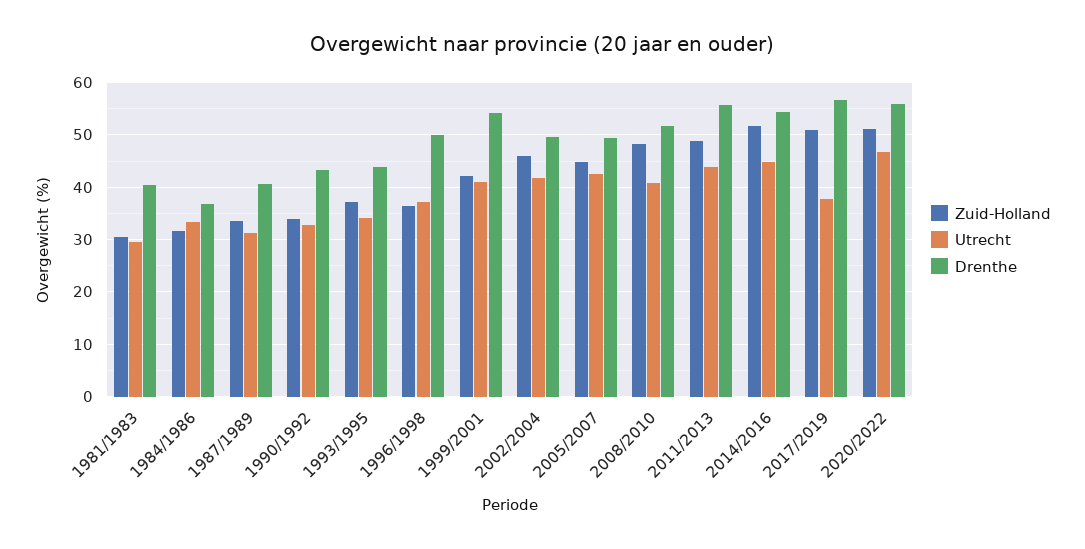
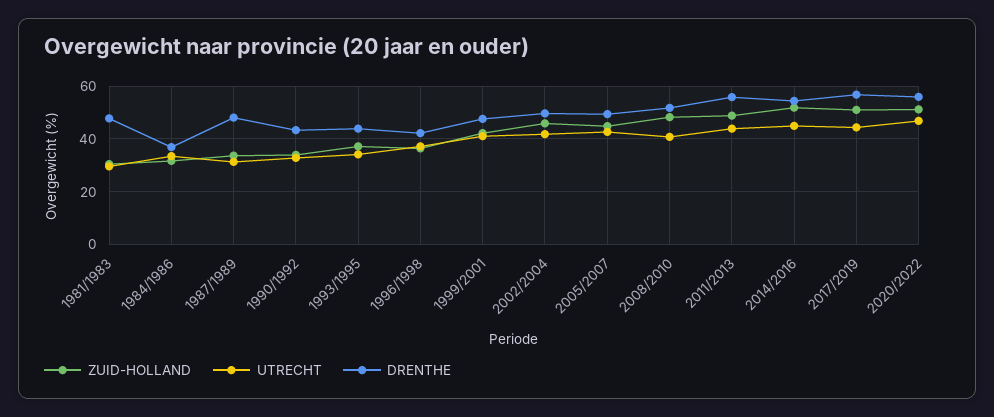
Drenthe, 1981/1983: 40 -> 47.5
Drenthe, 1987/1989: 40 -> 47.5
Drenthe, 1996/1998: 50 -> 42.5
Drenthe, 1999/2001: 54 -> 47.5
Utrecht, 2017/2019: 38 -> 45

